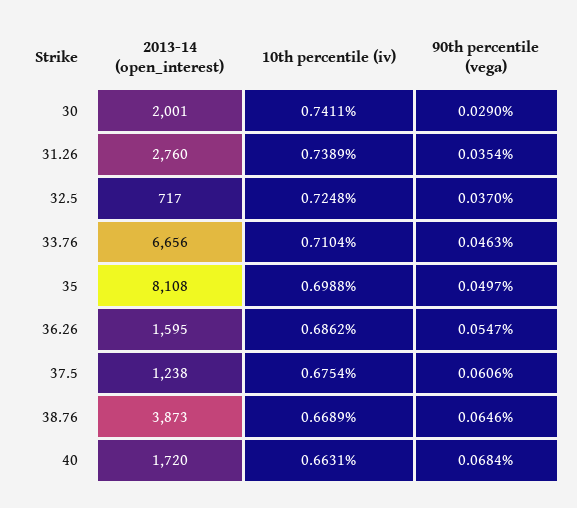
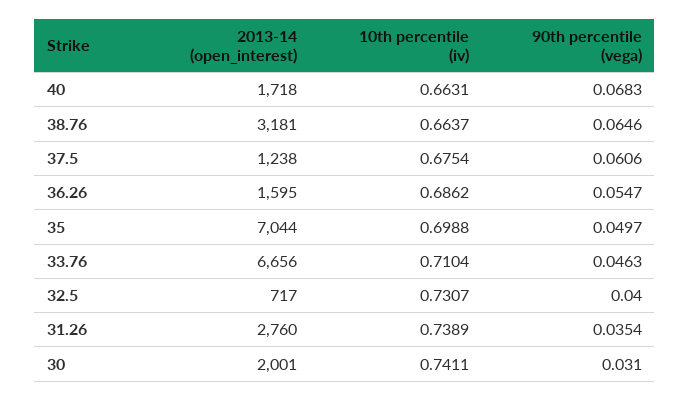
90th percentile (vega), 30: 0.029 -> 0.031
10th percentile (iv), 32.5: 0.7248 -> 0.7307
90th percentile (vega), 32.5: 0.037 -> 0.04
2013-14 (open_interest), 35: 8108 -> 7044
2013-14 (open_interest), 38.76: 3873 -> 3181
10th percentile (iv), 38.76: 0.6689 -> 0.6637
2013-14 (open_interest), 40: 1720 -> 1718
90th percentile (vega), 40: 0.0684 -> 0.0683

